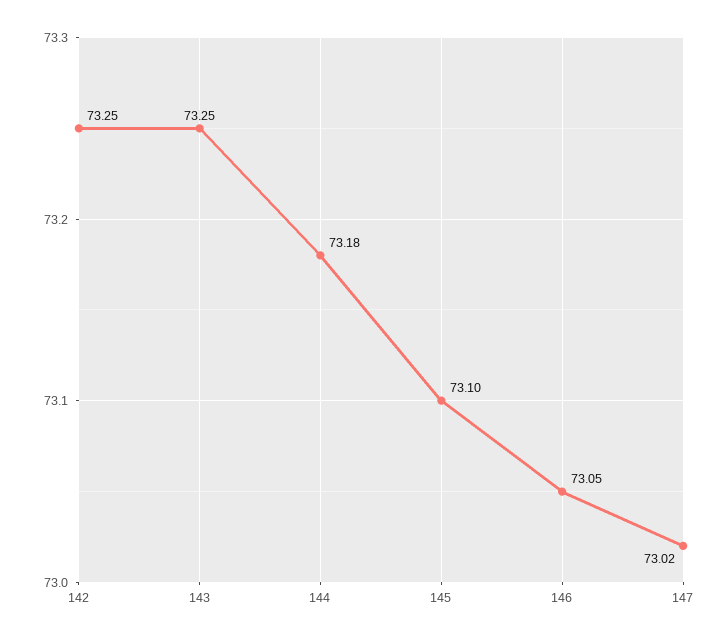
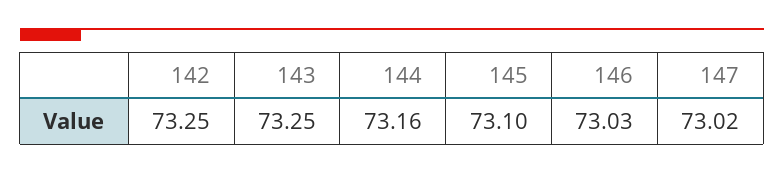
144: 73.18 -> 73.16
146: 73.05 -> 73.03

